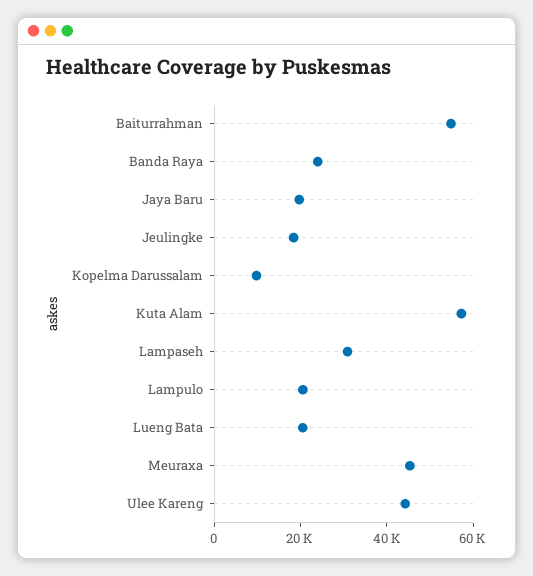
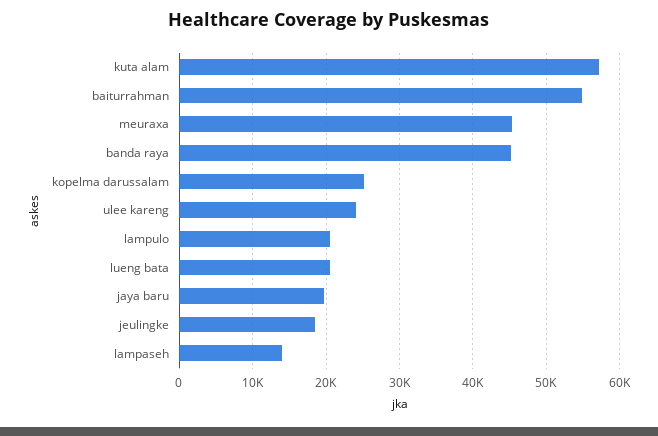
Banda Raya: 25000 -> 45000
Kopelma Darussalam: 10000 -> 25000
Lampaseh: 30000 -> 14000
Ulee Kareng: 45000 -> 24000

